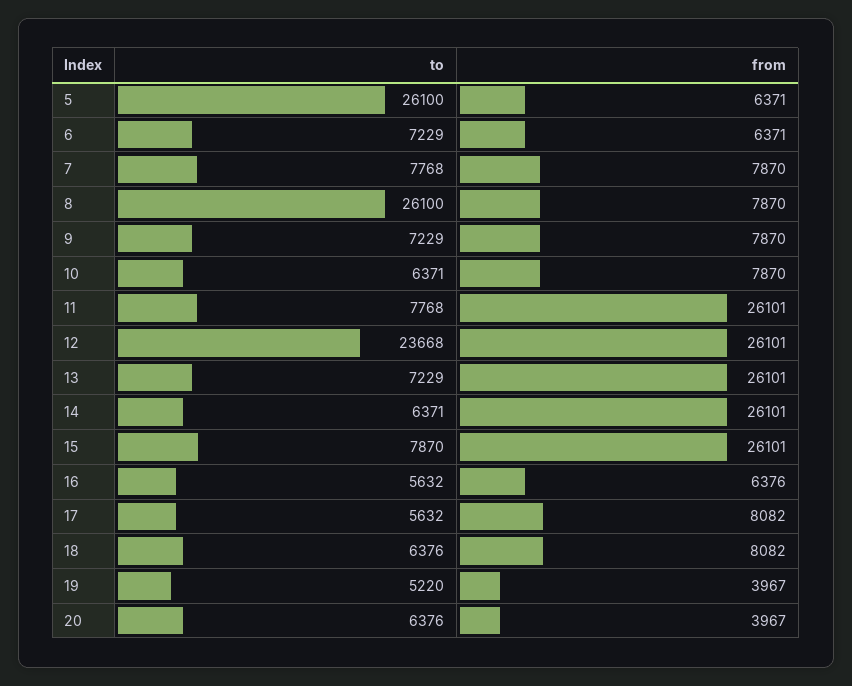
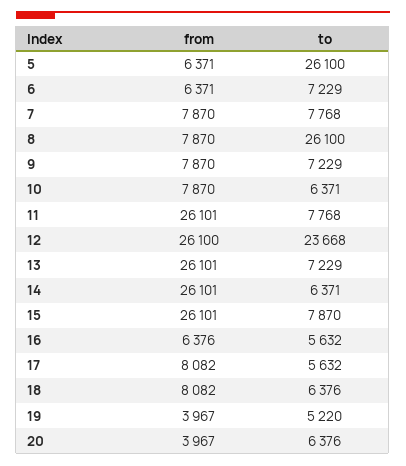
from, 12: 26101 -> 26100

